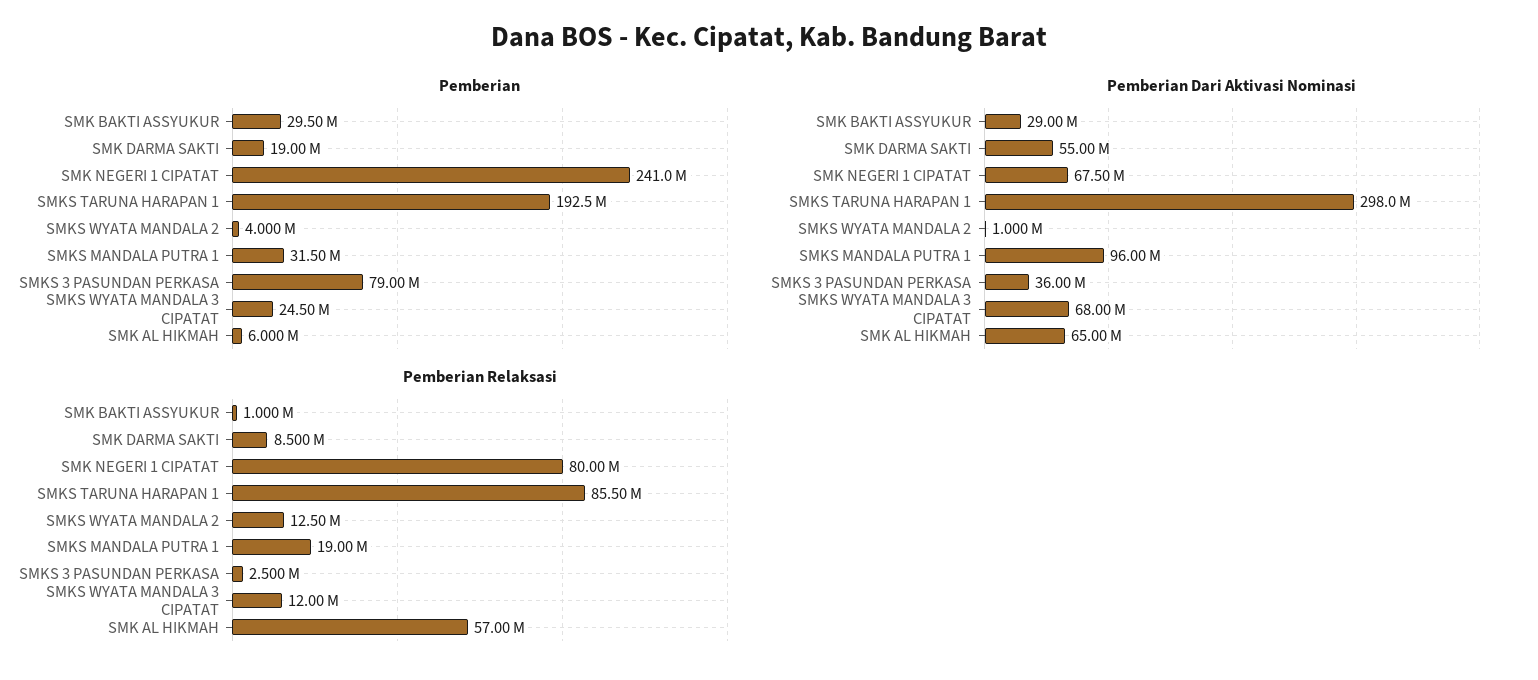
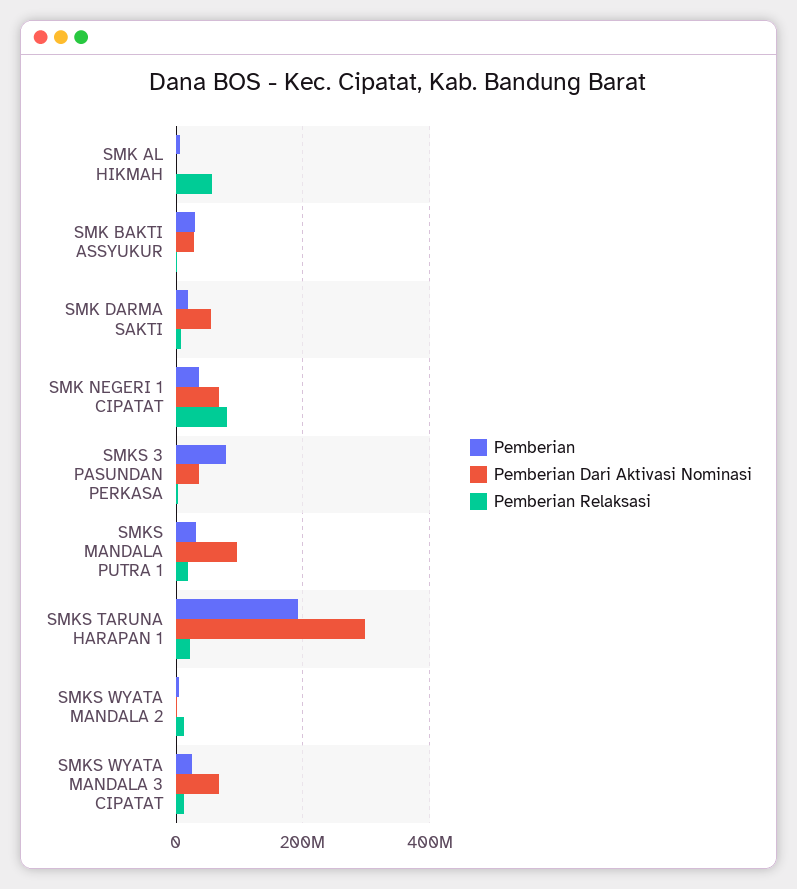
Pemberian, SMK NEGERI 1 CIPATAT: 241000000 -> 40000000
Pemberian Dari Aktivasi Nominasi, SMK AL HIKMAH: 65000000 -> 0
Pemberian Relaksasi, SMKS TARUNA HARAPAN 1: 85500000 -> 20000000

